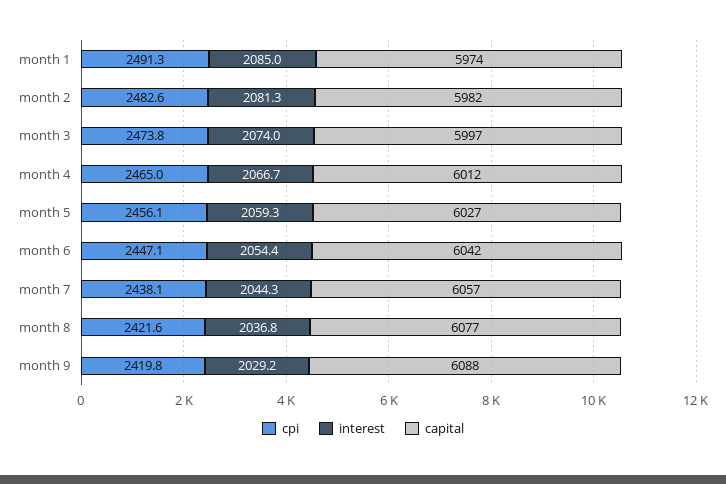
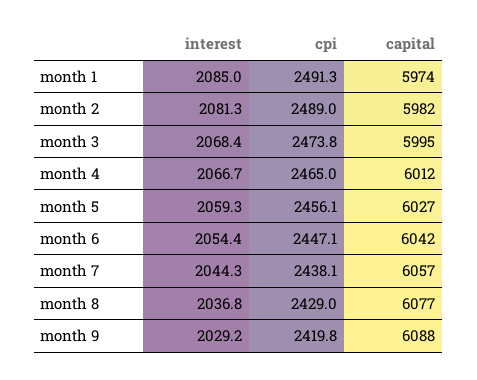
cpi, month 2: 2482.6 -> 2489
interest, month 3: 2074 -> 2068.4
capital, month 3: 5997 -> 5995
cpi, month 8: 2421.6 -> 2429

